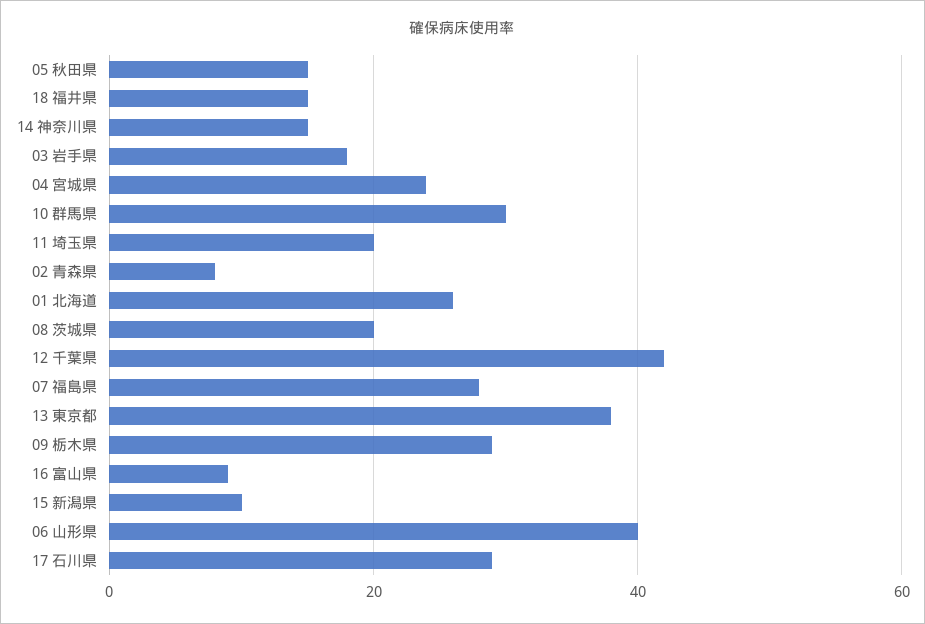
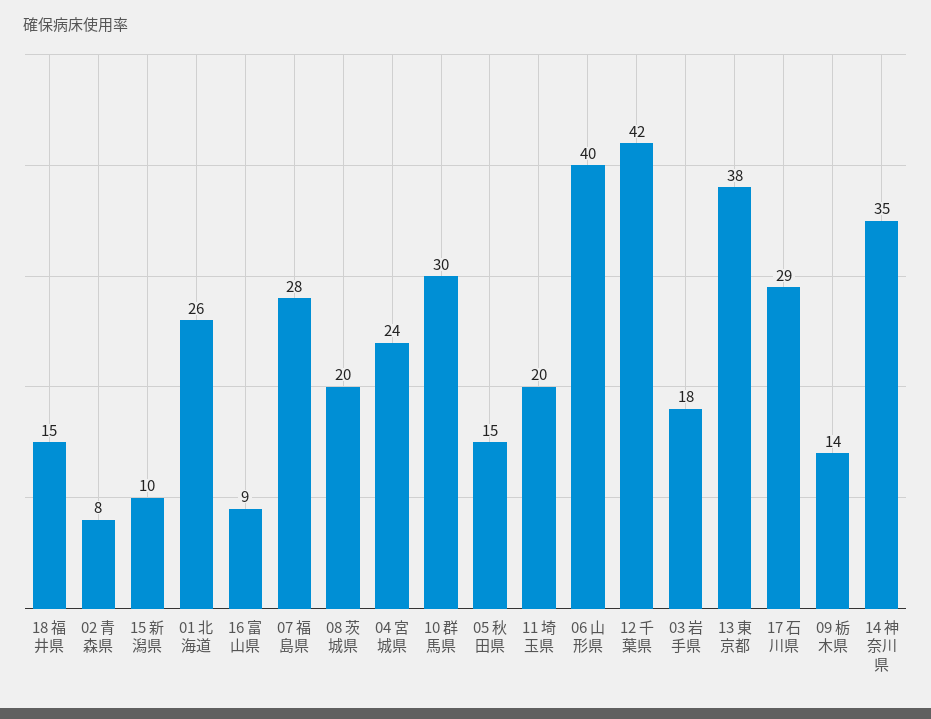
14 神奈川県: 15 -> 35
09 栃木県: 30 -> 14

